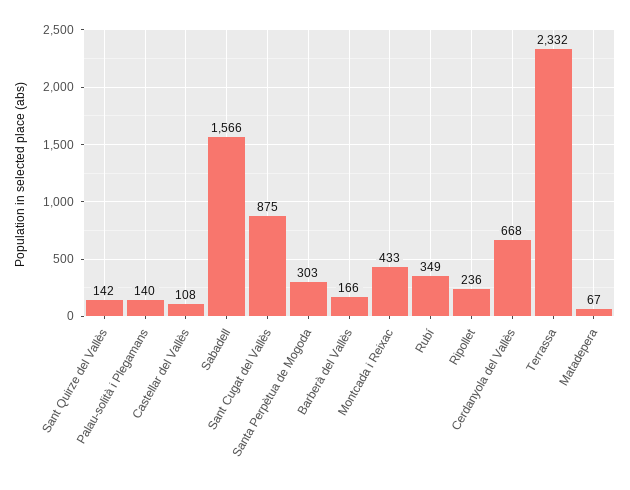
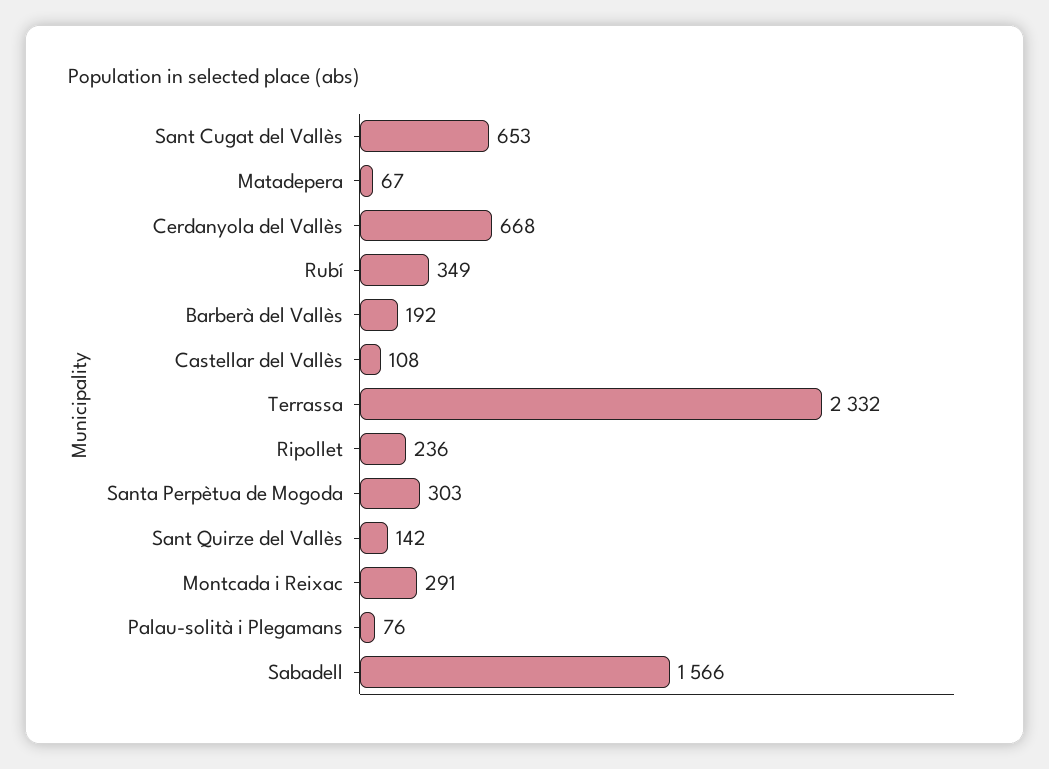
Palau-solità i Plegamans: 140 -> 76
Sant Cugat del Vallès: 875 -> 653
Barberà del Vallès: 166 -> 192
Montcada i Reixac: 433 -> 291

